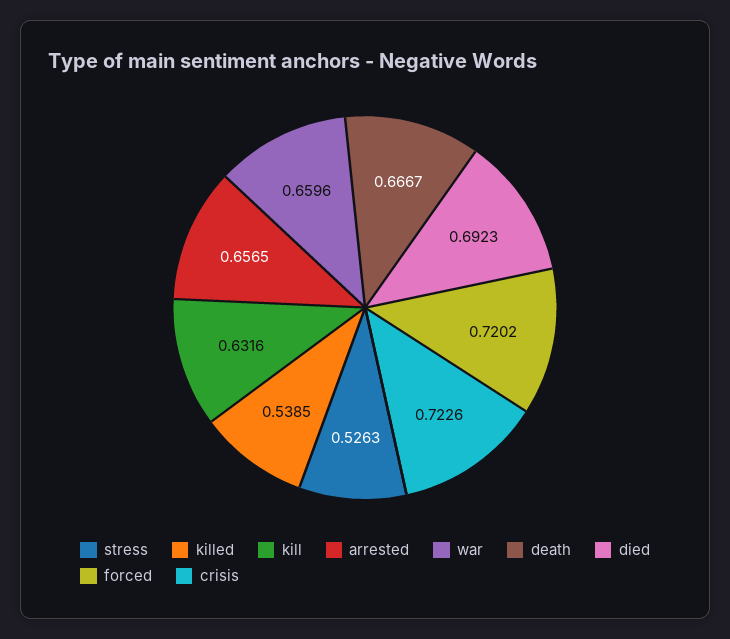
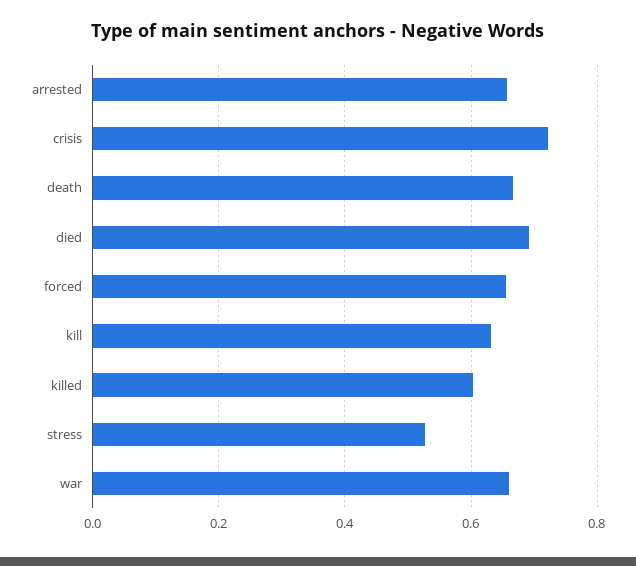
killed: 0.5385 -> 0.6
forced: 0.7202 -> 0.66

